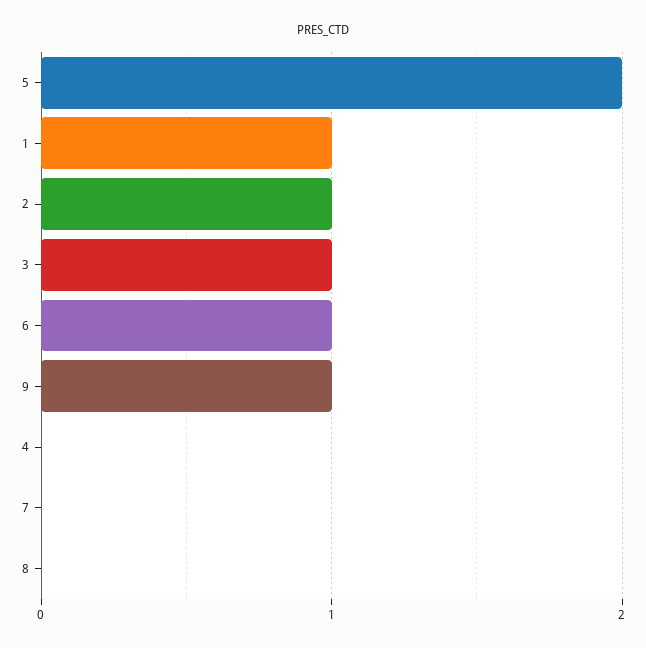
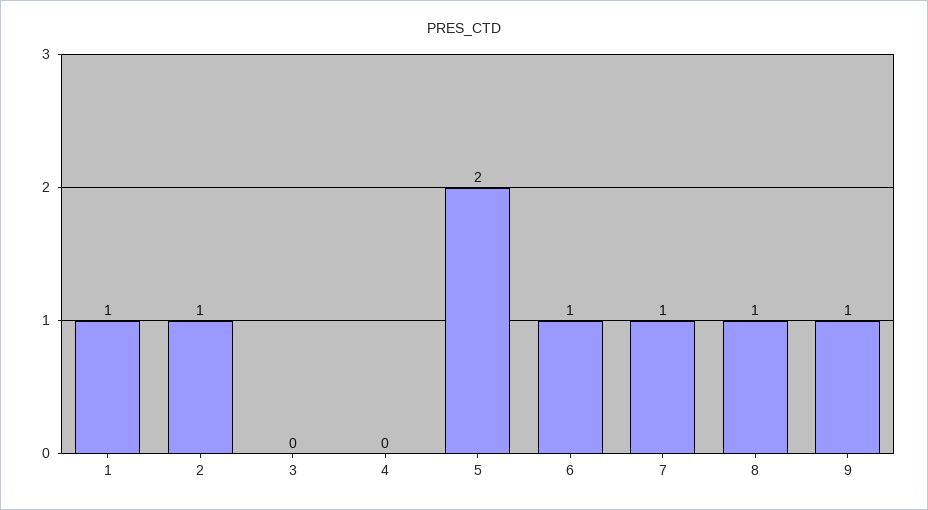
3: 1 -> 0
7: 0 -> 1
8: 0 -> 1

